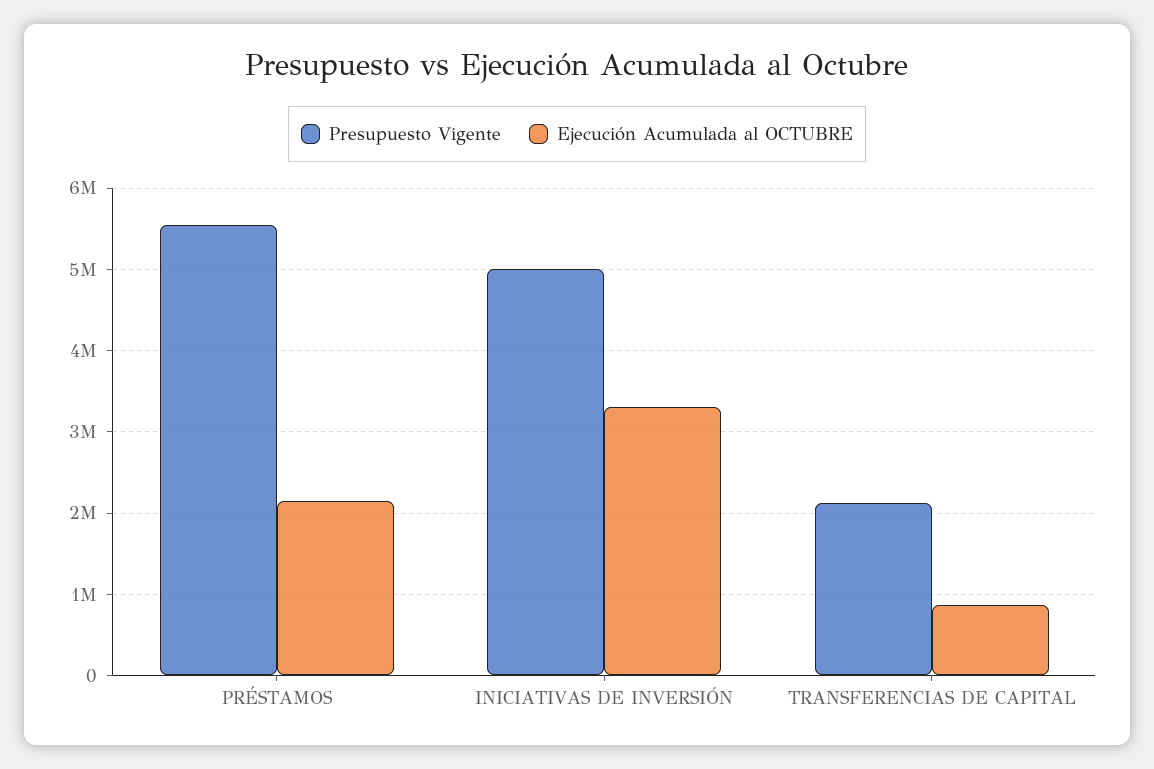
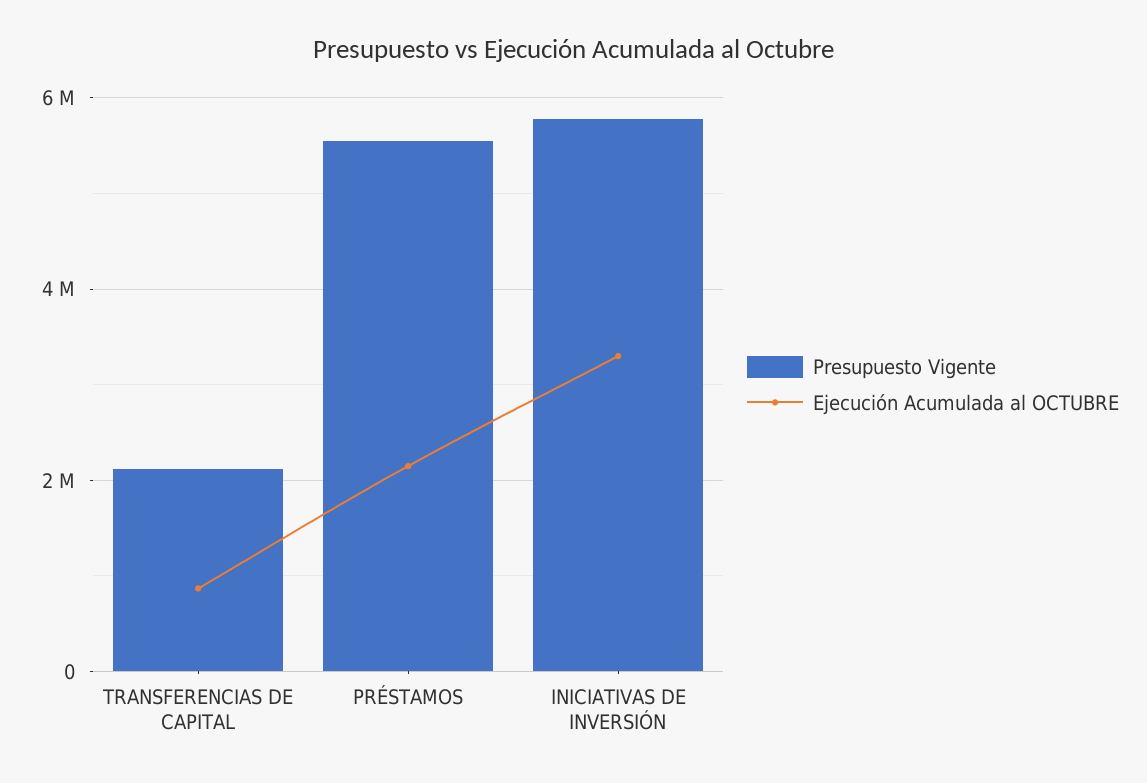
Presupuesto Vigente, INICIATIVAS DE INVERSIÓN: 5000000 -> 5800000

